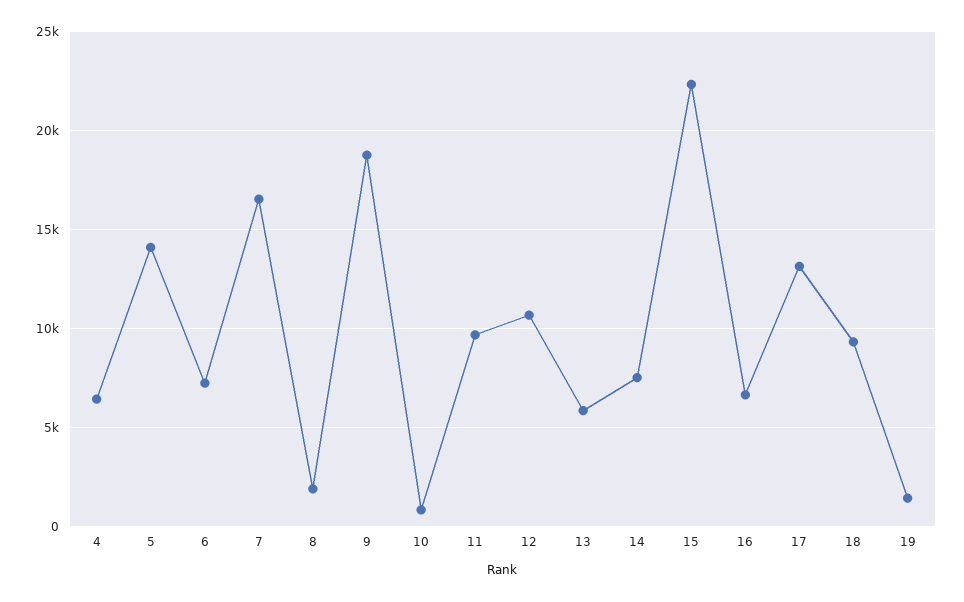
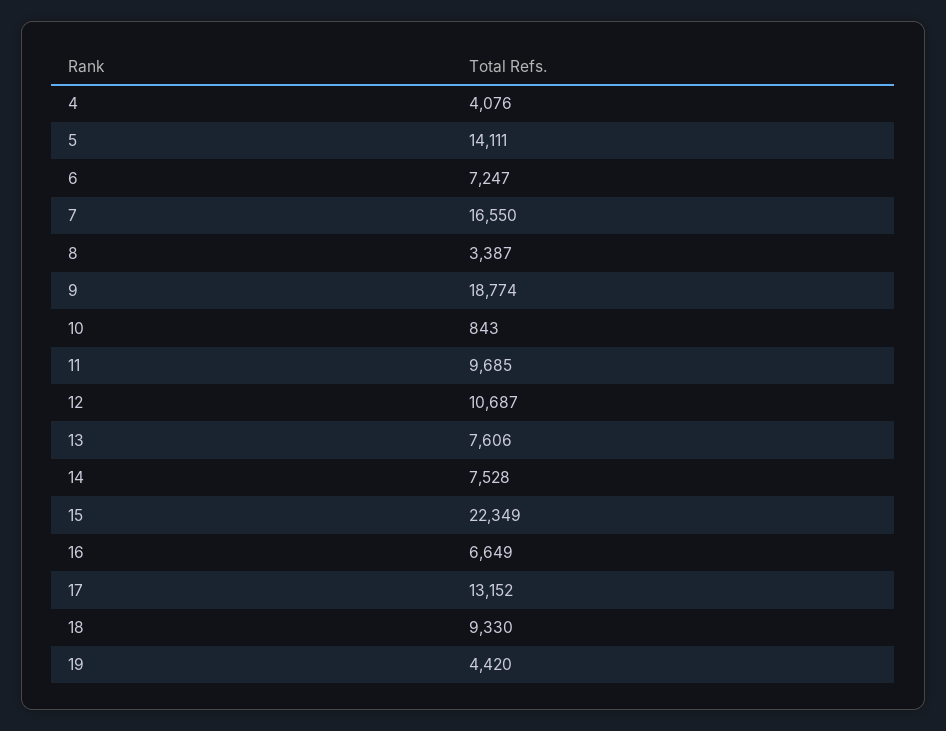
4: 6500 -> 4076
8: 2000 -> 3387
13: 6000 -> 7606
19: 1500 -> 4420

